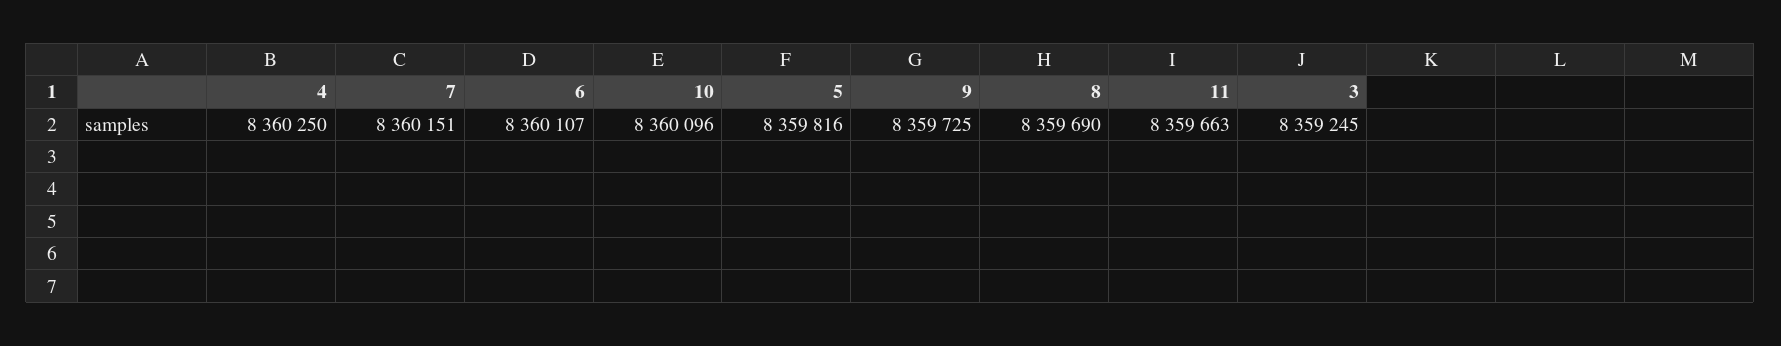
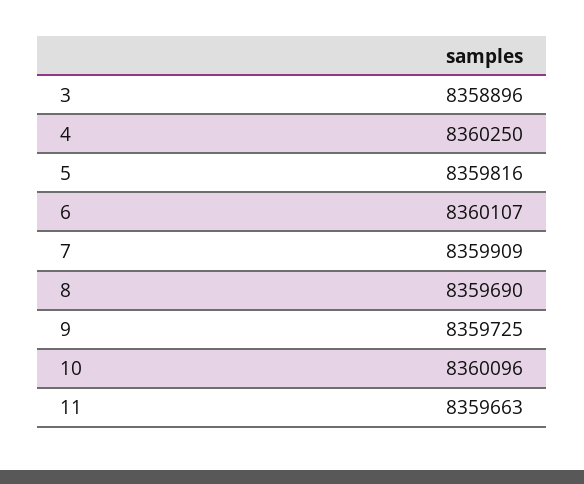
7: 8360151 -> 8359909
3: 8359245 -> 8358896

